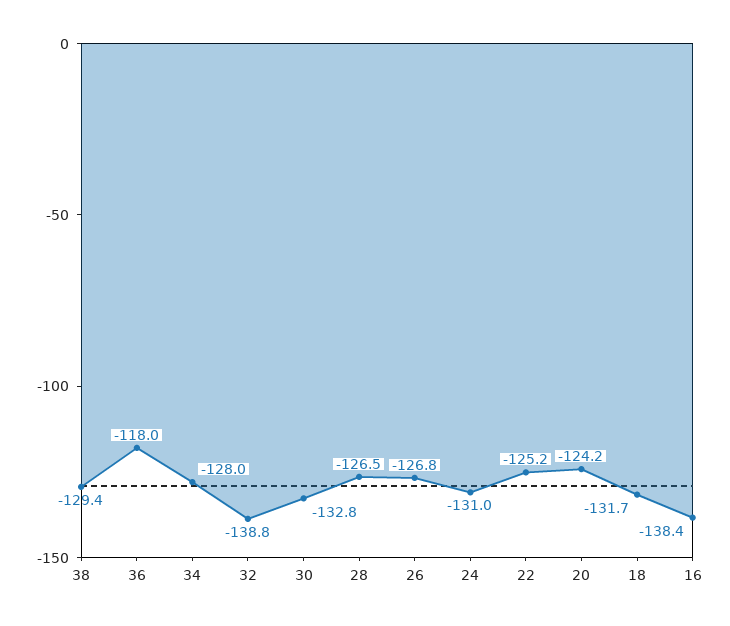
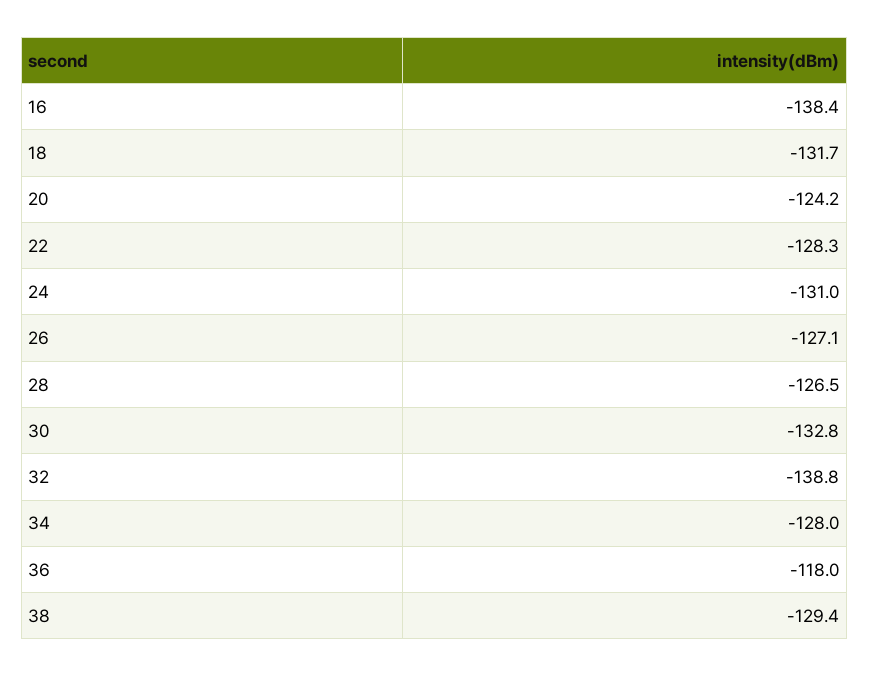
26: -126.8 -> -127.1
22: -125.2 -> -128.3

